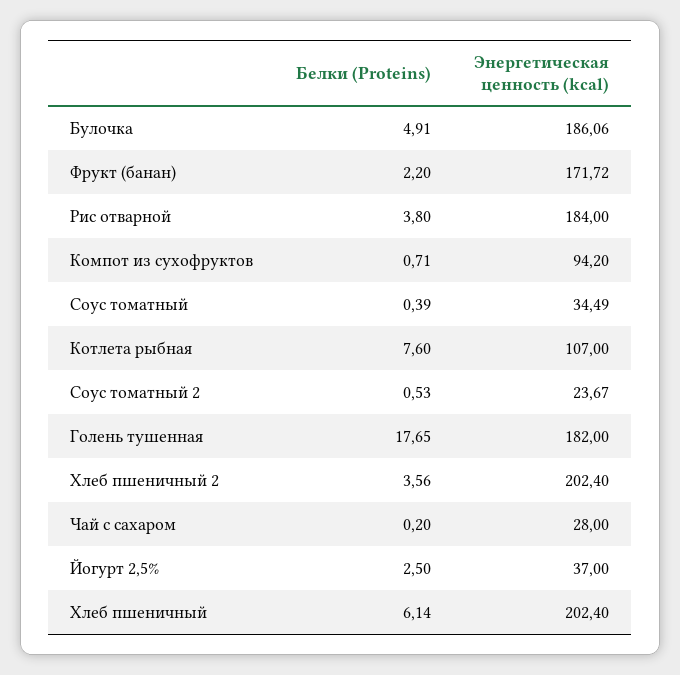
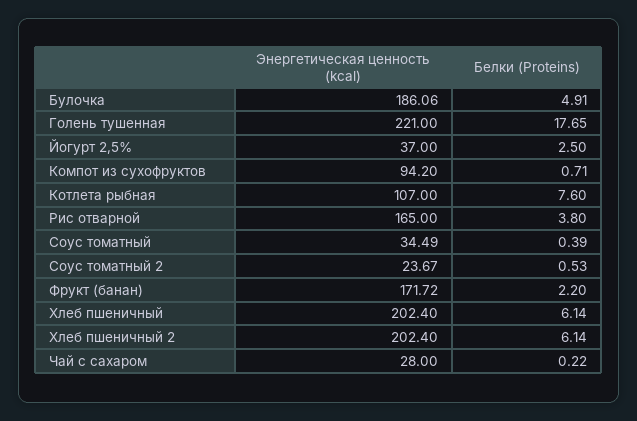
Энергетическая ценность (kcal), Рис отварной: 184 -> 165
Энергетическая ценность (kcal), Голень тушенная: 182 -> 221
Белки (Proteins), Хлеб пшеничный 2: 3.56 -> 6.14
Белки (Proteins), Чай с сахаром: 0.2 -> 0.22

